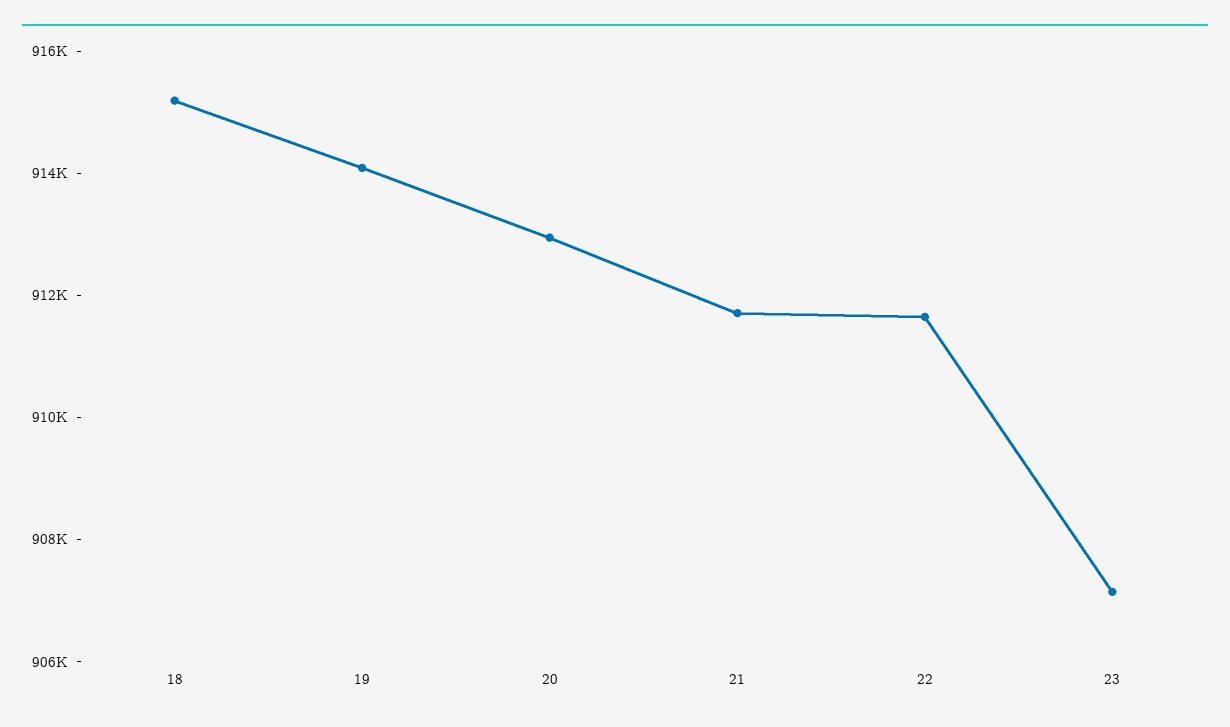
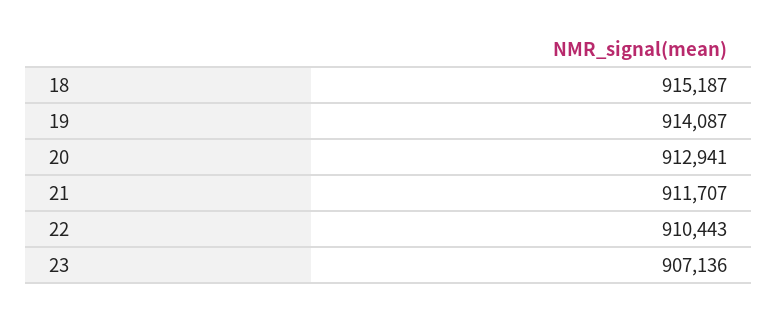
22: 911500 -> 910443

